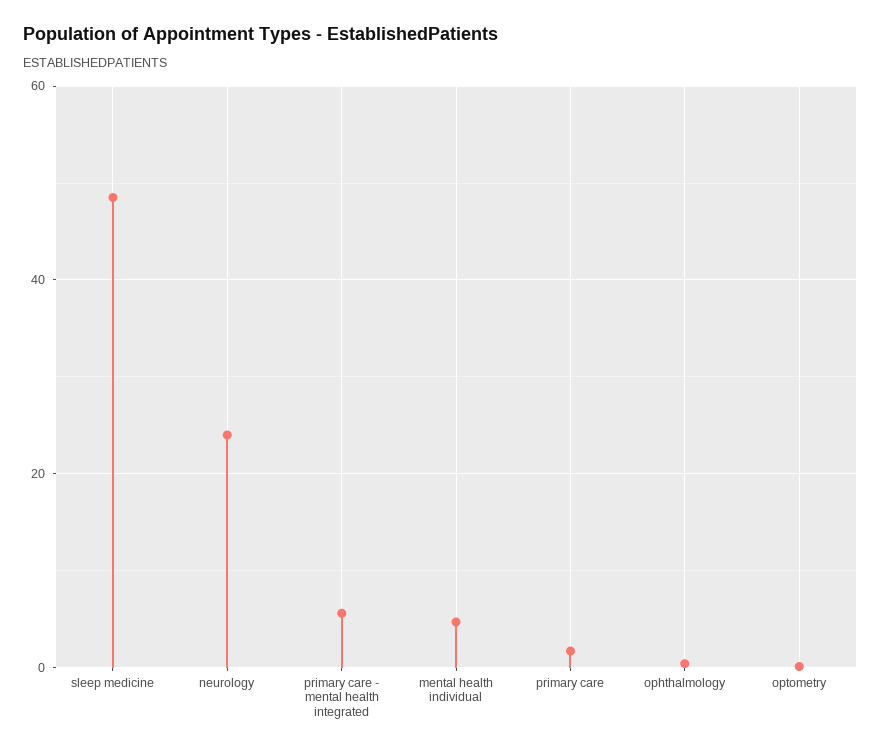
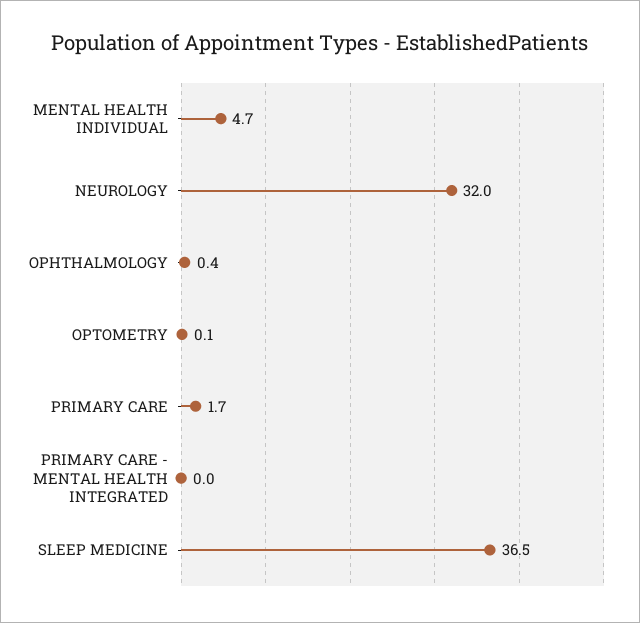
sleep medicine: 48 -> 36.5
neurology: 24 -> 32
primary care - mental health integrated: 6 -> 0

